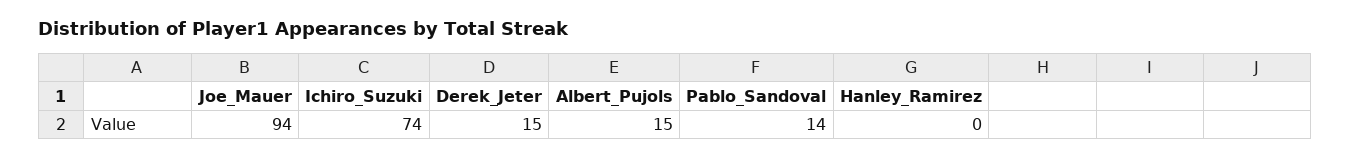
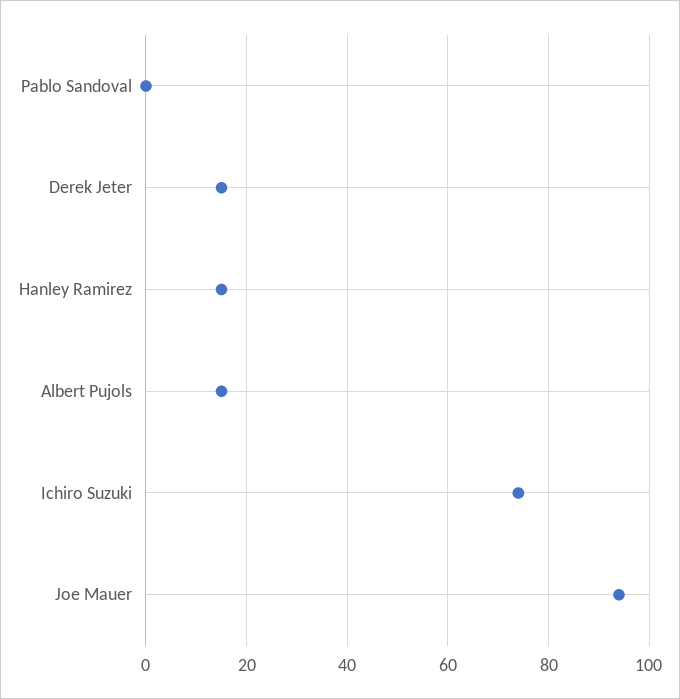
Pablo_Sandoval: 14 -> 0
Hanley_Ramirez: 0 -> 15

